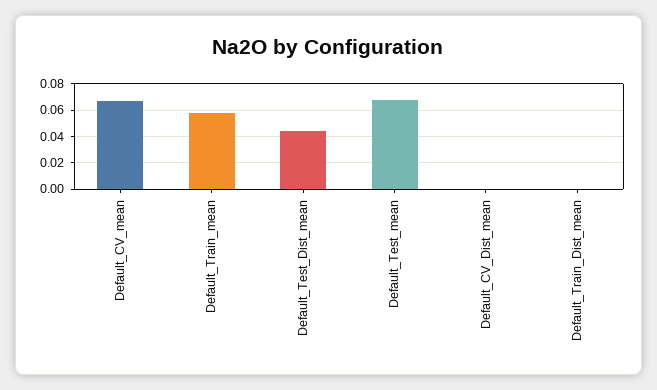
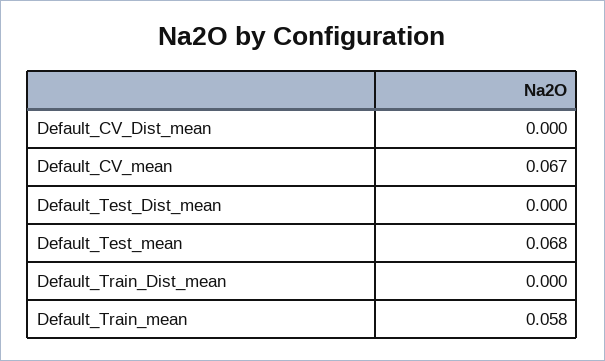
Default_Test_Dist_mean: 0.045 -> 0

